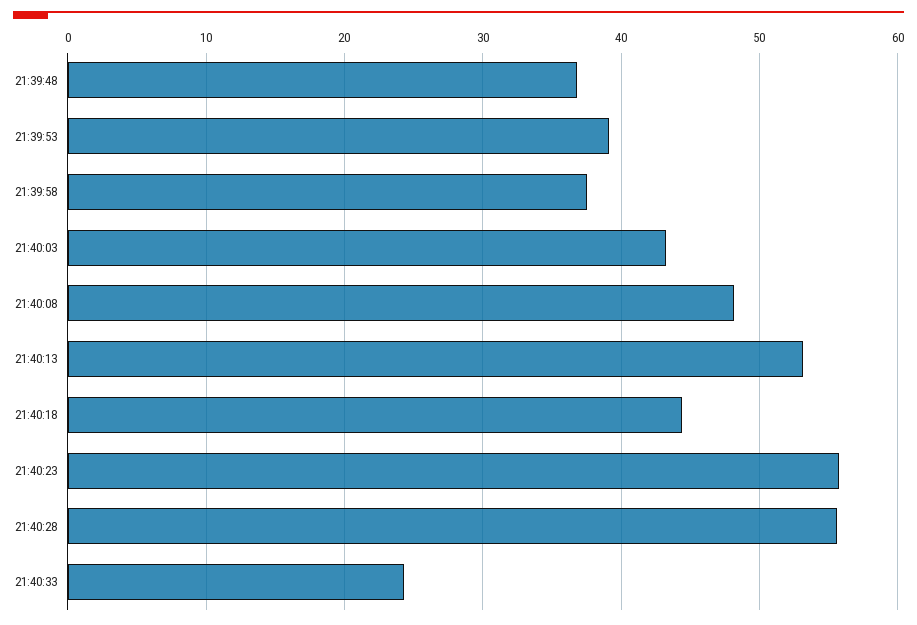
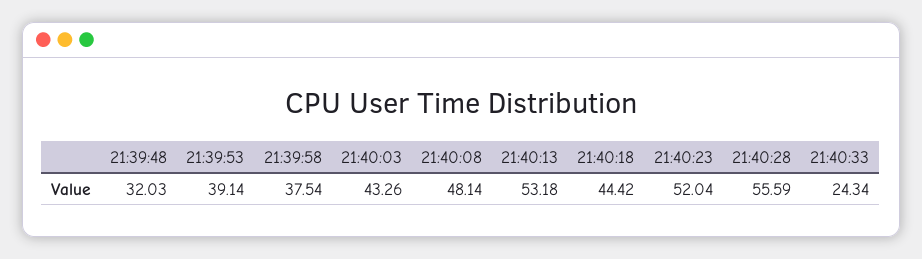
21:39:48: 37 -> 32.03
21:40:23: 56 -> 52.04

